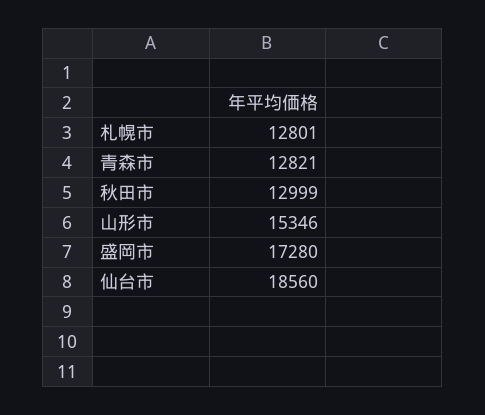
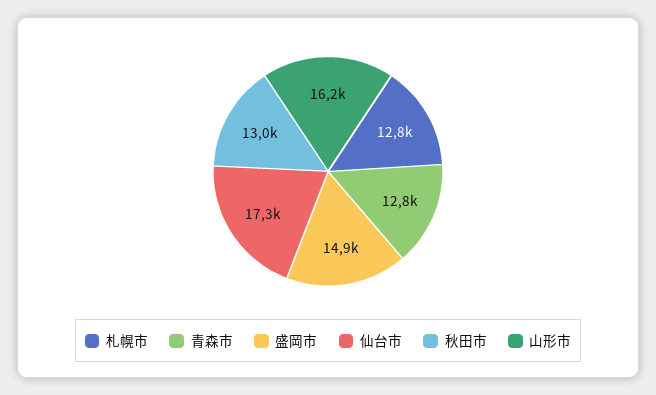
山形市: 15346 -> 16200
盛岡市: 17280 -> 14900
仙台市: 18560 -> 17300

